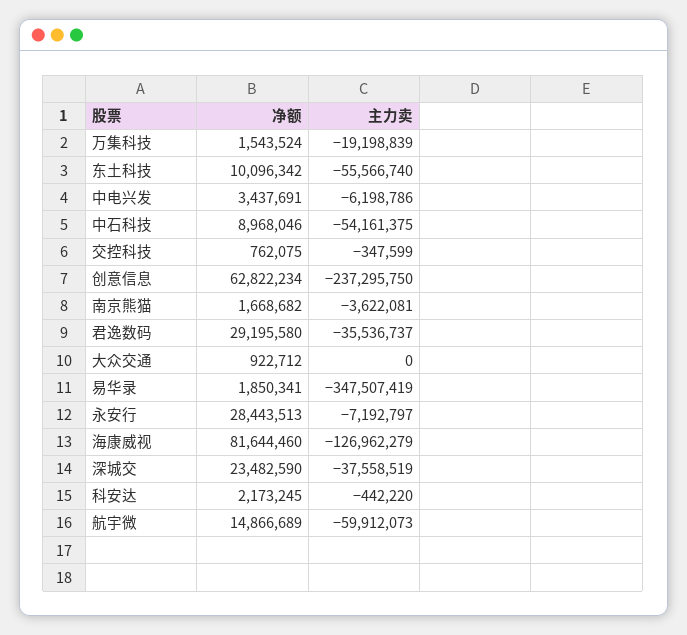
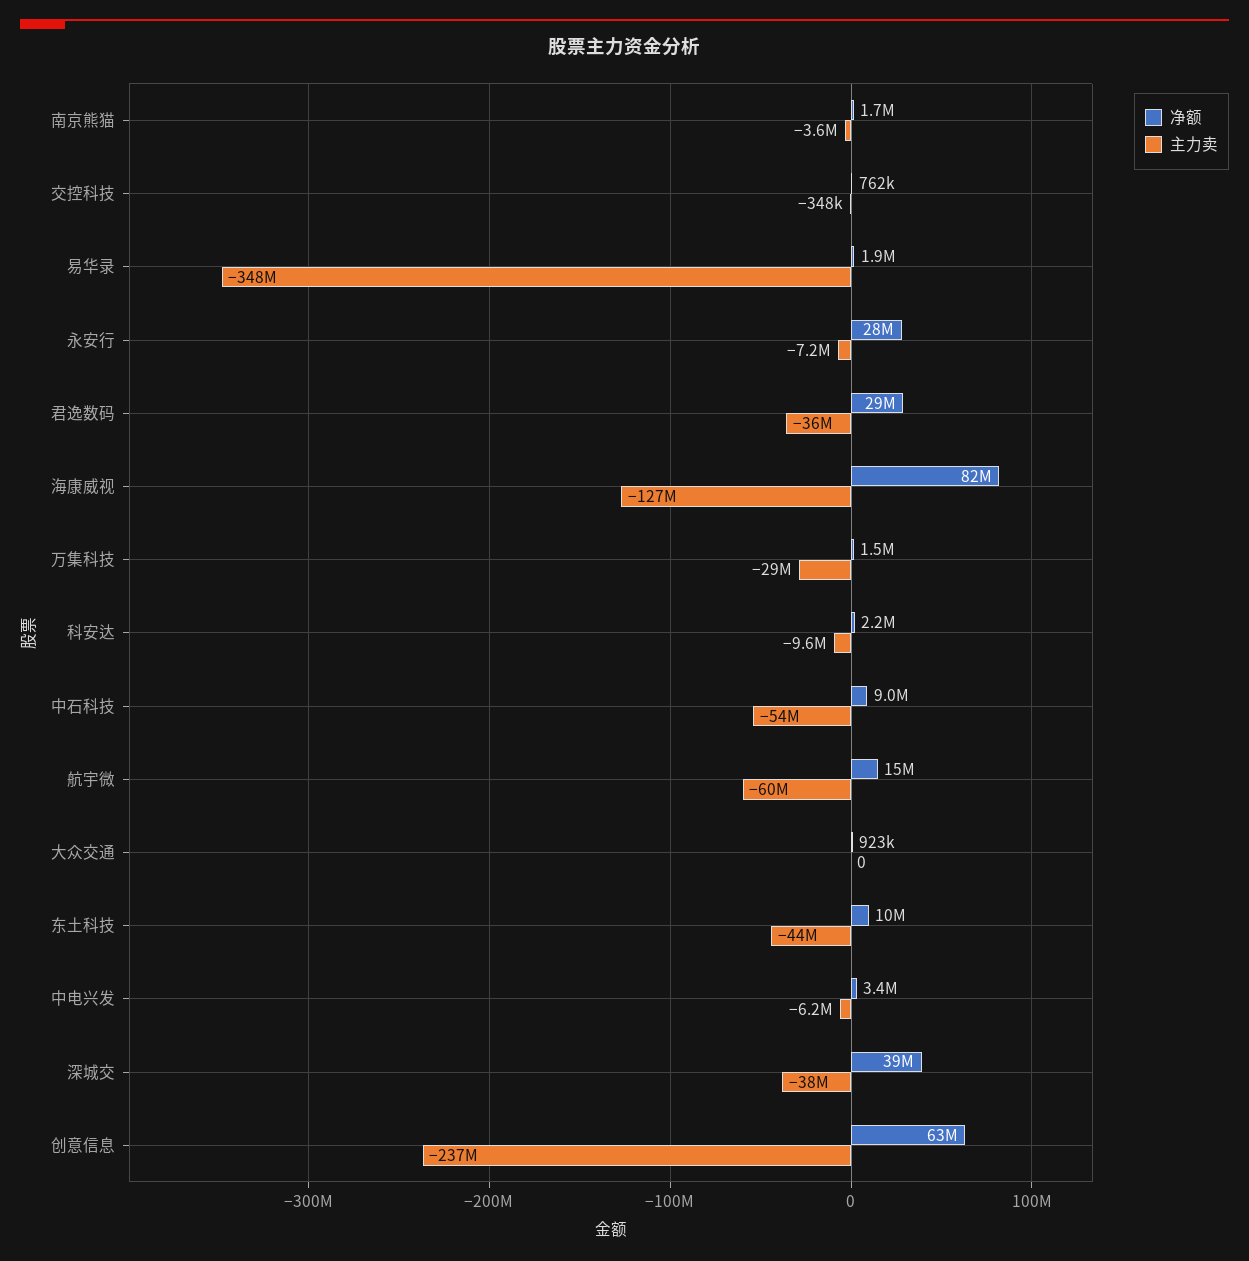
主力卖, 万集科技: -19198839 -> -29000000
主力卖, 东土科技: -55566740 -> -44000000
净额, 深城交: 23482590 -> 39000000
主力卖, 科安达: -442220 -> -9600000

